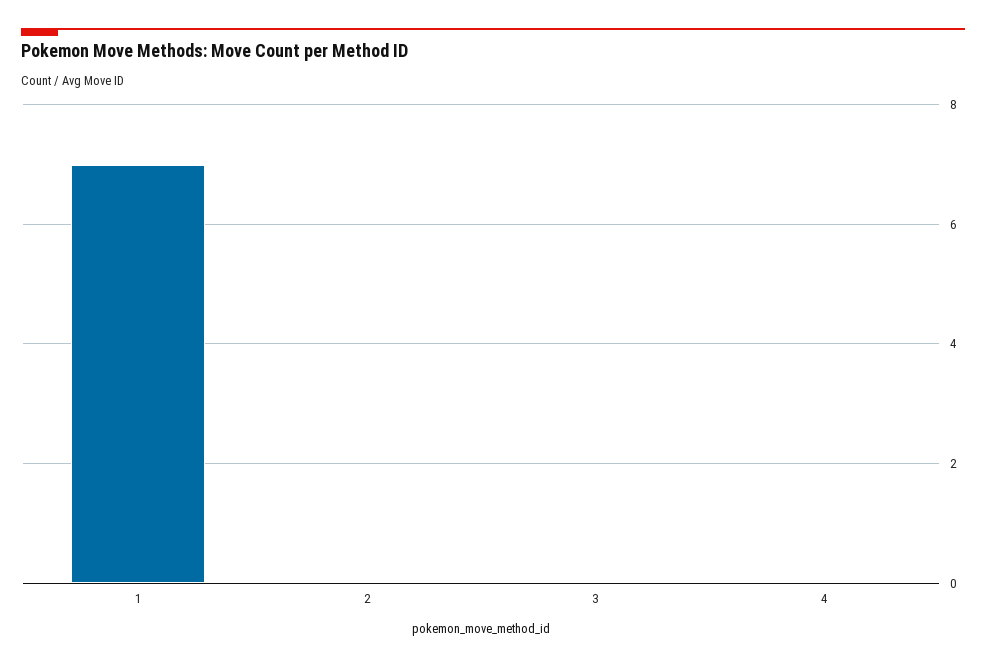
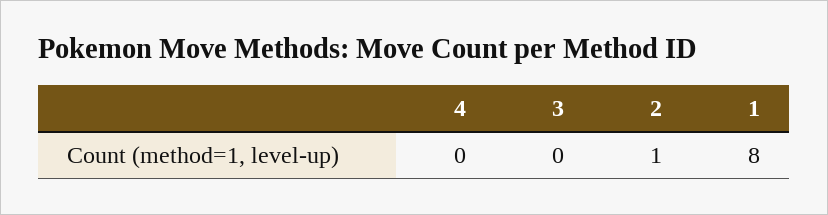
1: 7 -> 8
2: 0 -> 1

